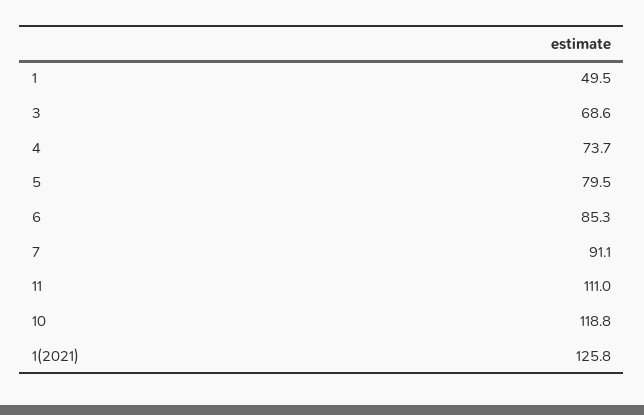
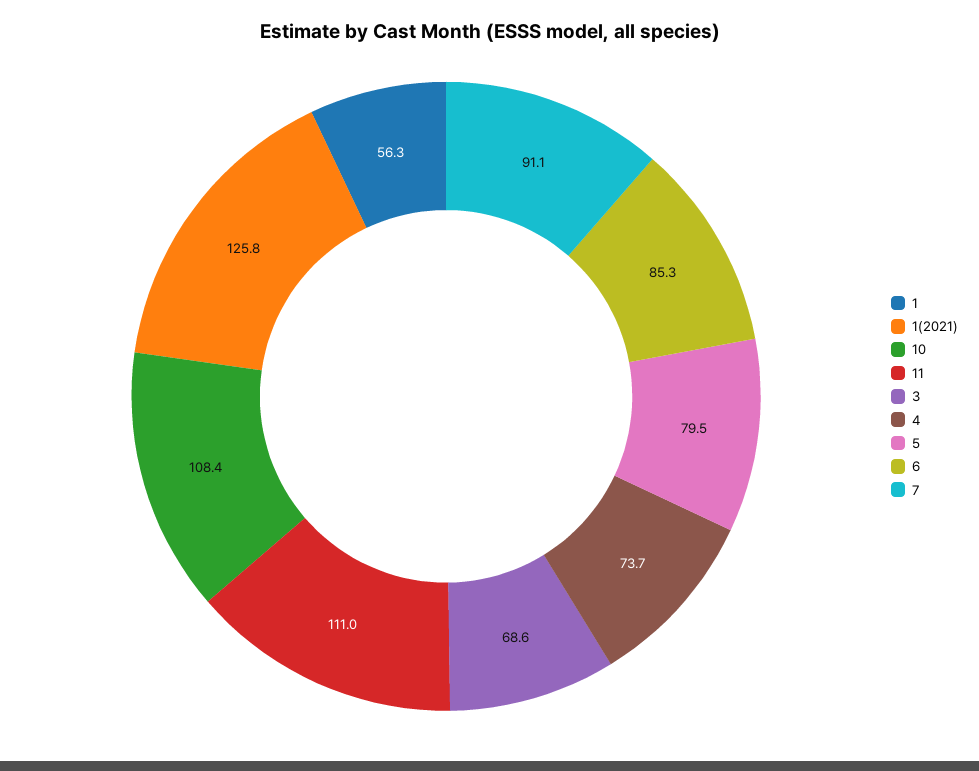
1: 49.5 -> 56.3
10: 118.8 -> 108.4

